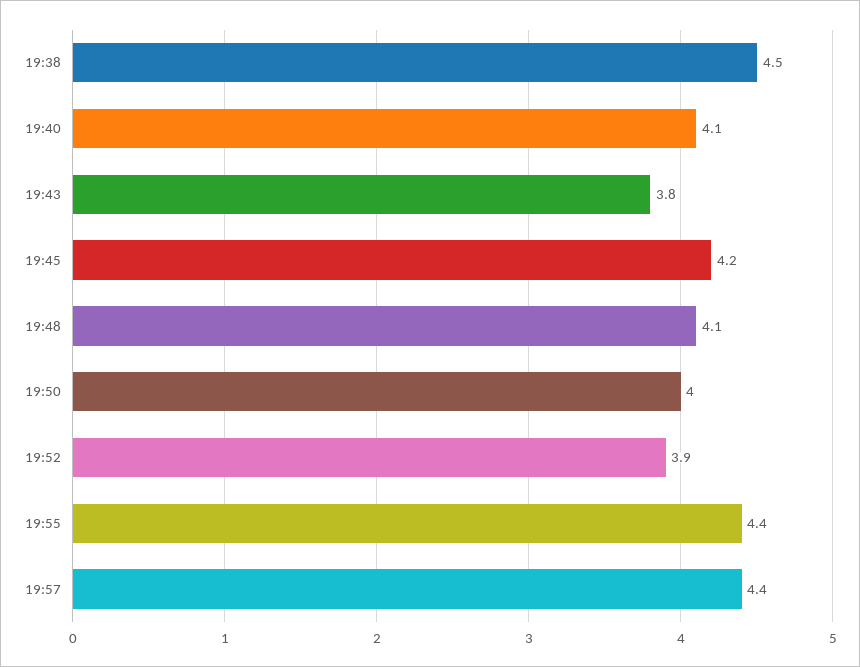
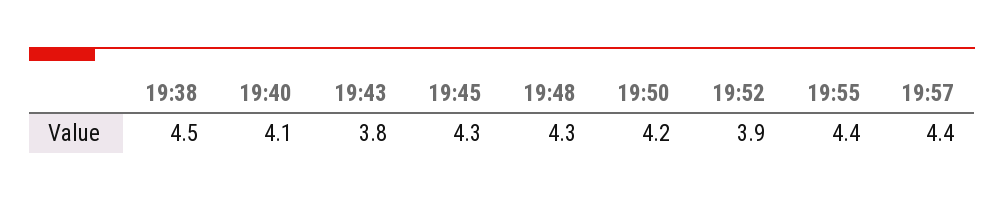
19:45: 4.2 -> 4.3
19:48: 4.1 -> 4.3
19:50: 4 -> 4.2

